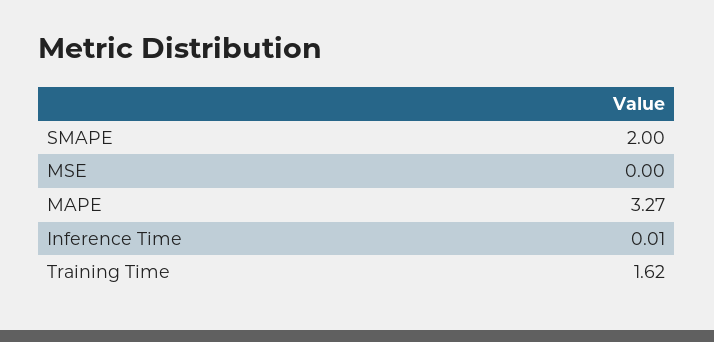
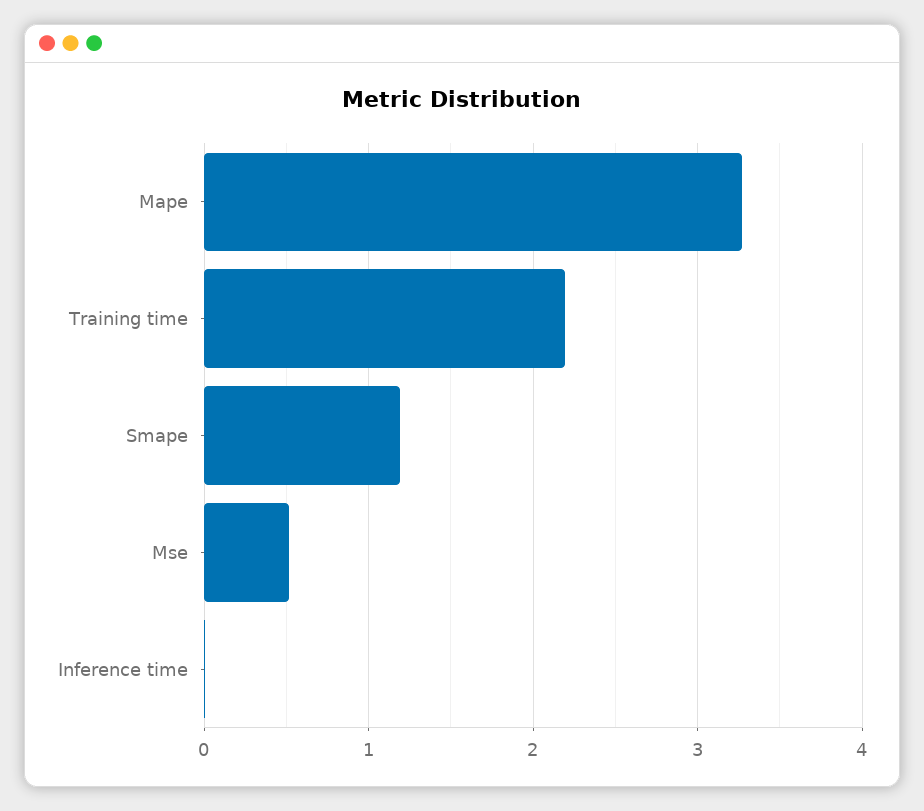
SMAPE: 2 -> 1.2
MSE: 0 -> 0.5
Training Time: 1.62 -> 2.2

